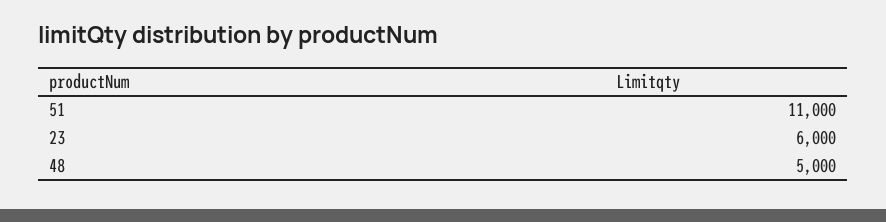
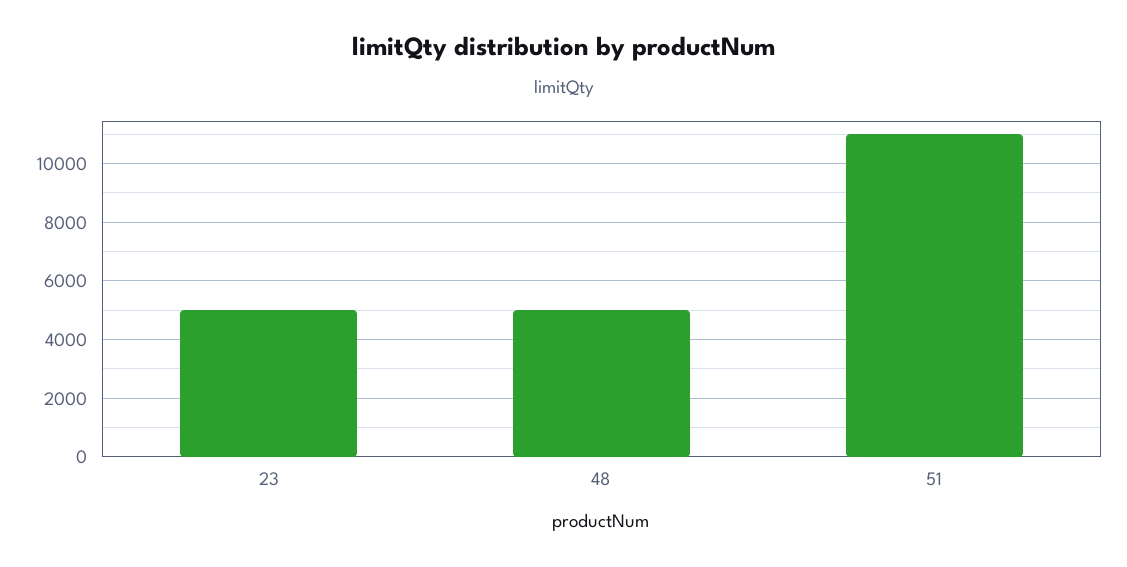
23: 6000 -> 5000

